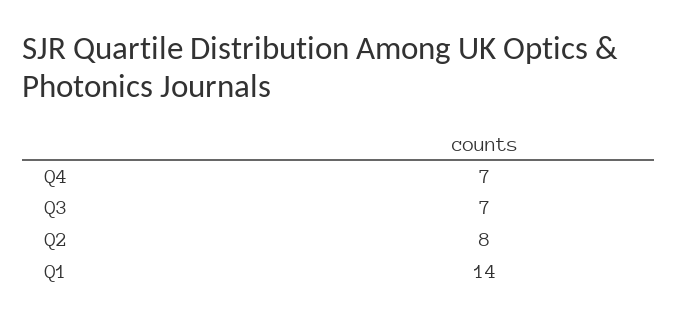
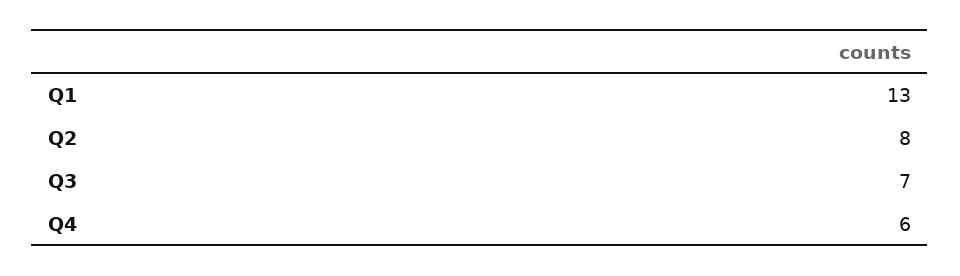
Q4: 7 -> 6
Q1: 14 -> 13

